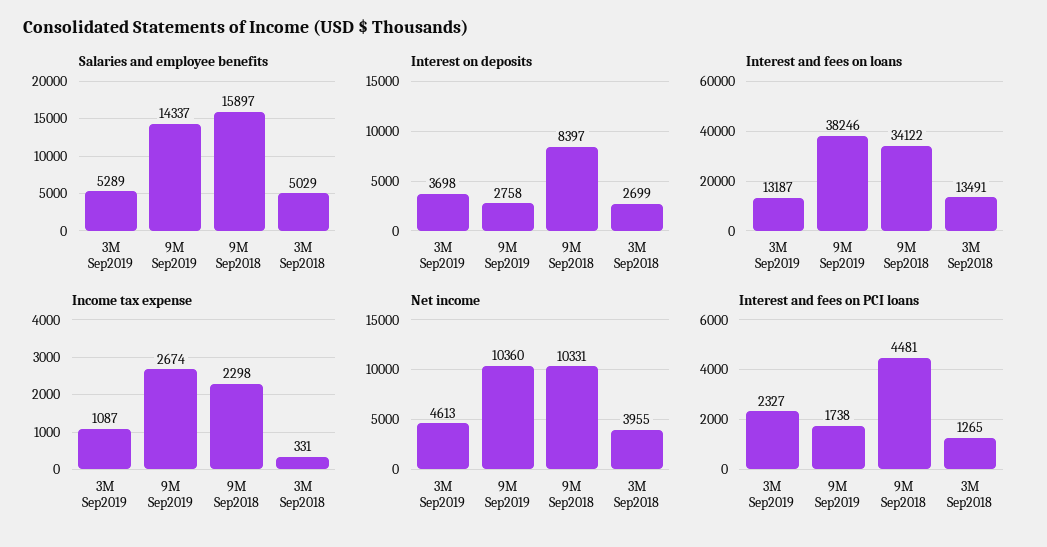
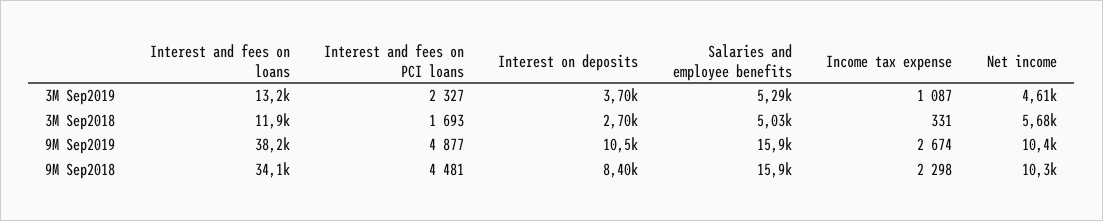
Salaries and employee benefits, 9M Sep2019: 14337 -> 15900
Interest on deposits, 9M Sep2019: 2758 -> 10500
Interest and fees on loans, 3M Sep2018: 13491 -> 11900
Net income, 3M Sep2018: 3955 -> 5680
Interest and fees on PCI loans, 9M Sep2019: 1738 -> 4877
Interest and fees on PCI loans, 3M Sep2018: 1265 -> 1693

